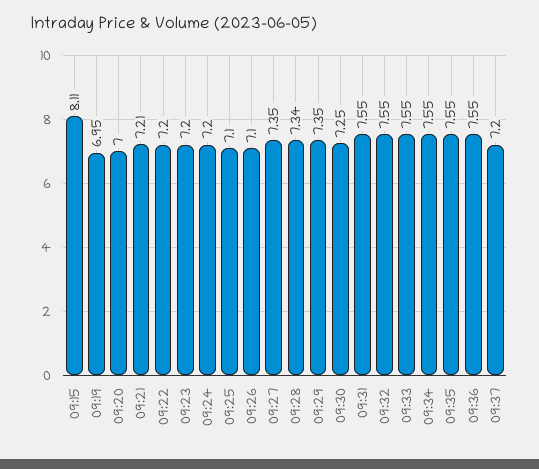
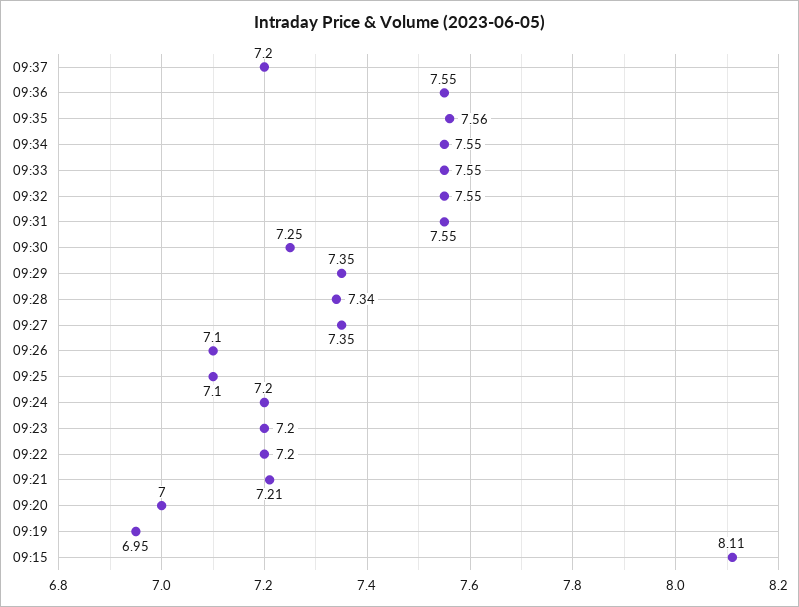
09:35: 7.55 -> 7.56

